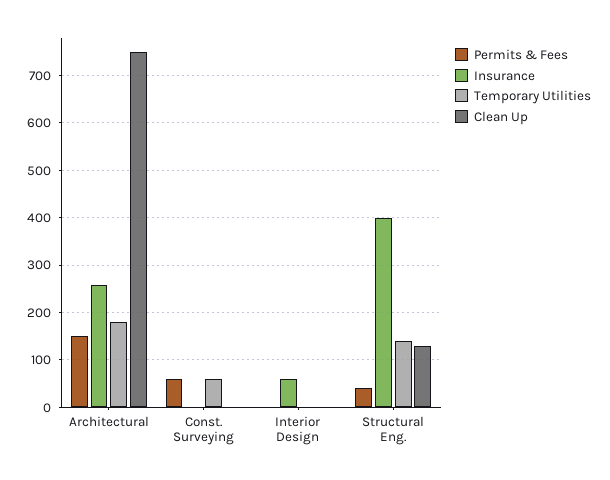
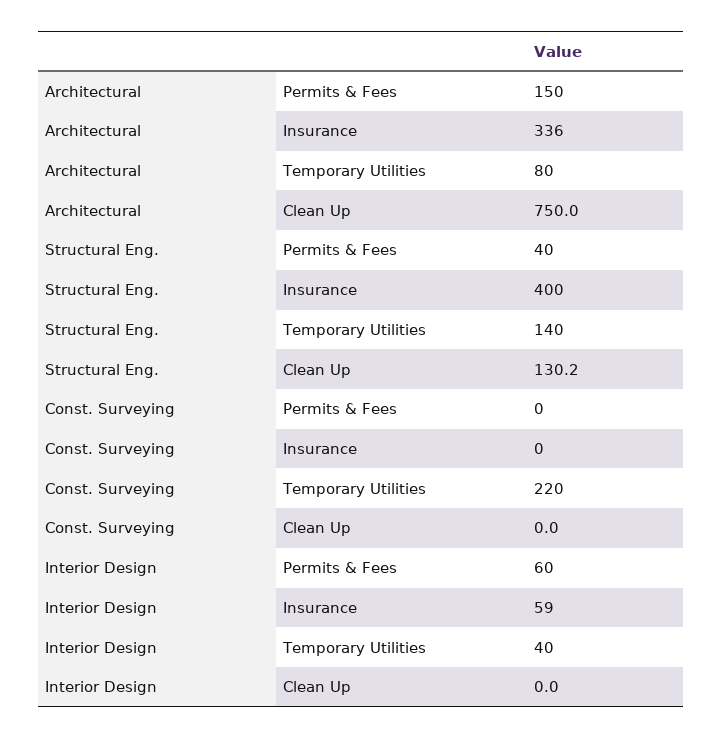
Insurance, Architectural: 260 -> 336
Temporary Utilities, Architectural: 180 -> 80
Permits & Fees, Const. Surveying: 60 -> 0
Temporary Utilities, Const. Surveying: 60 -> 220
Permits & Fees, Interior Design: 0 -> 60
Temporary Utilities, Interior Design: 0 -> 40

